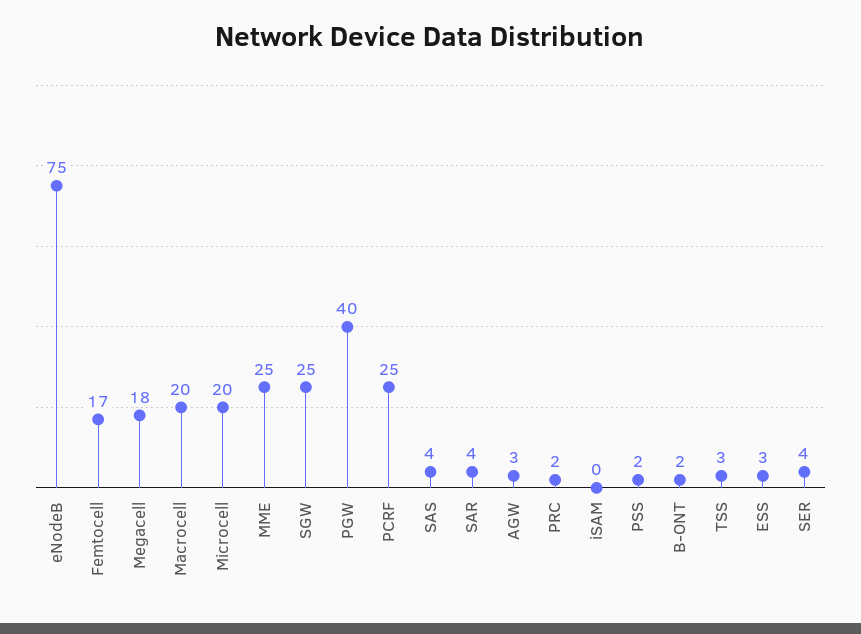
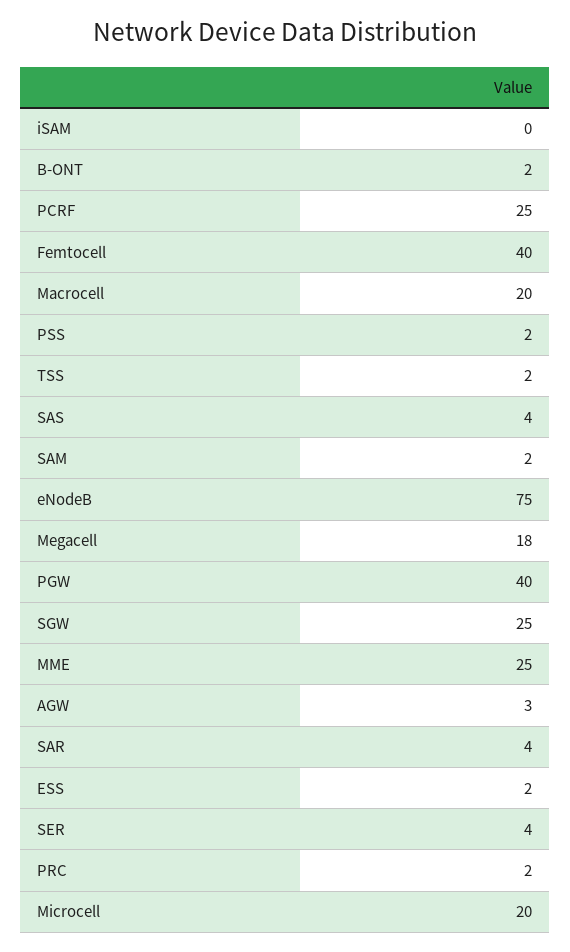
Femtocell: 17 -> 40
TSS: 3 -> 2
ESS: 3 -> 2
SAM: none -> 2

